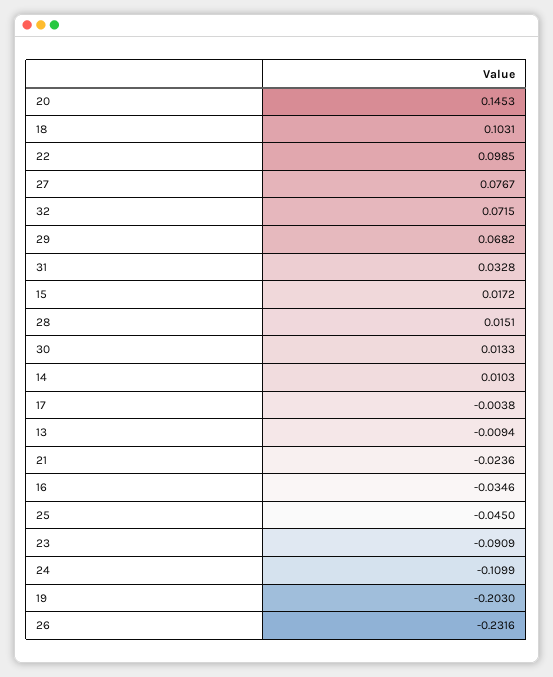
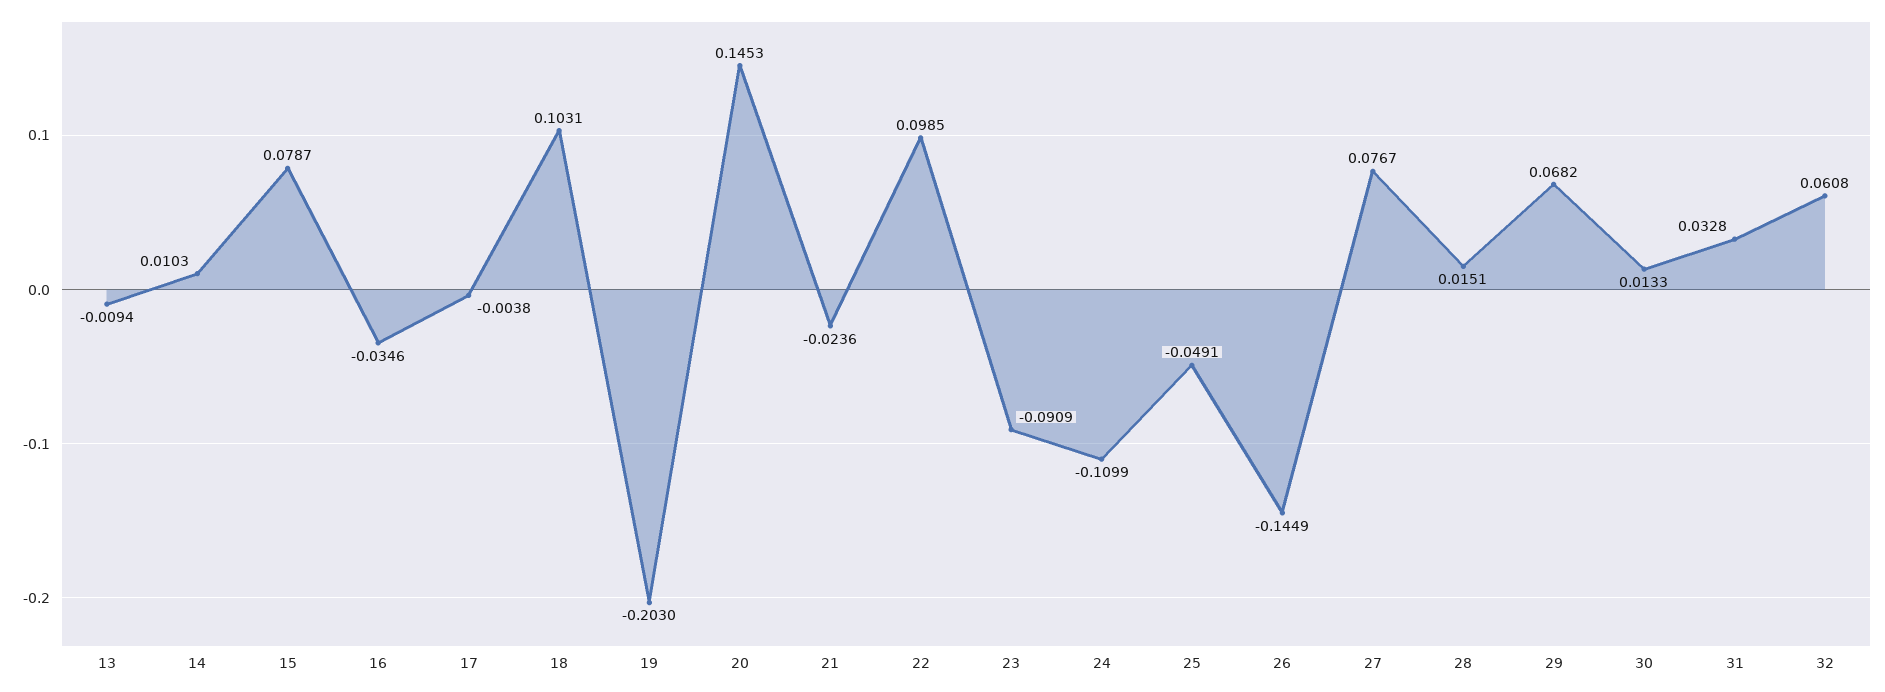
32: 0.0715 -> 0.0608
15: 0.0172 -> 0.0787
25: -0.045 -> -0.0491
26: -0.2316 -> -0.1449

